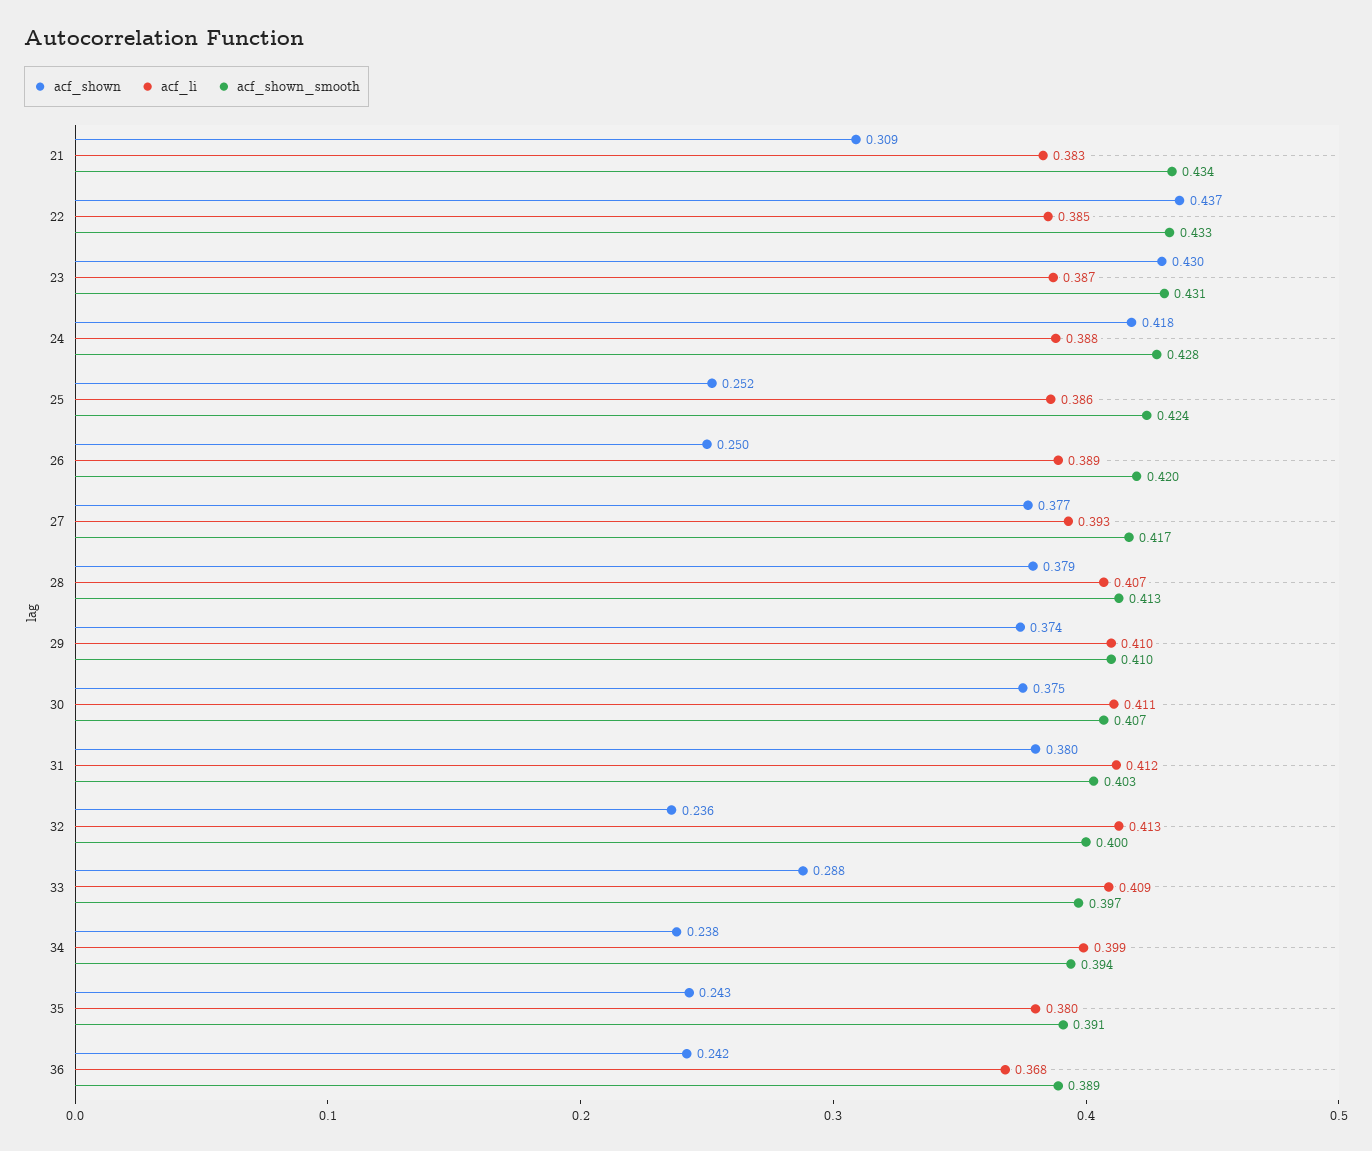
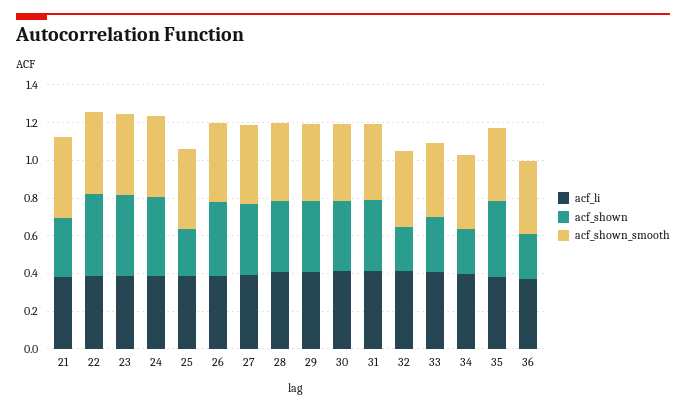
acf_shown, 26: 0.25 -> 0.4
acf_shown, 35: 0.243 -> 0.4

